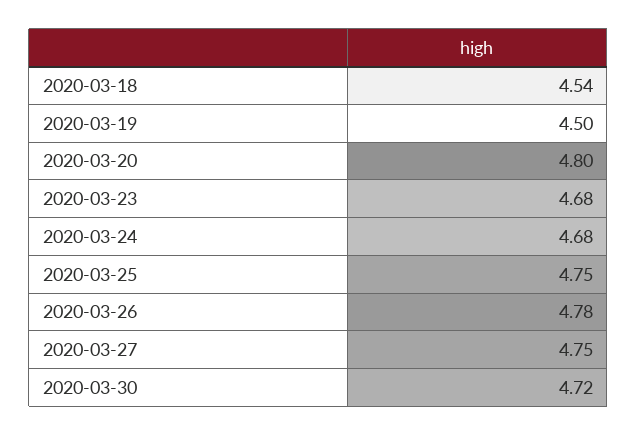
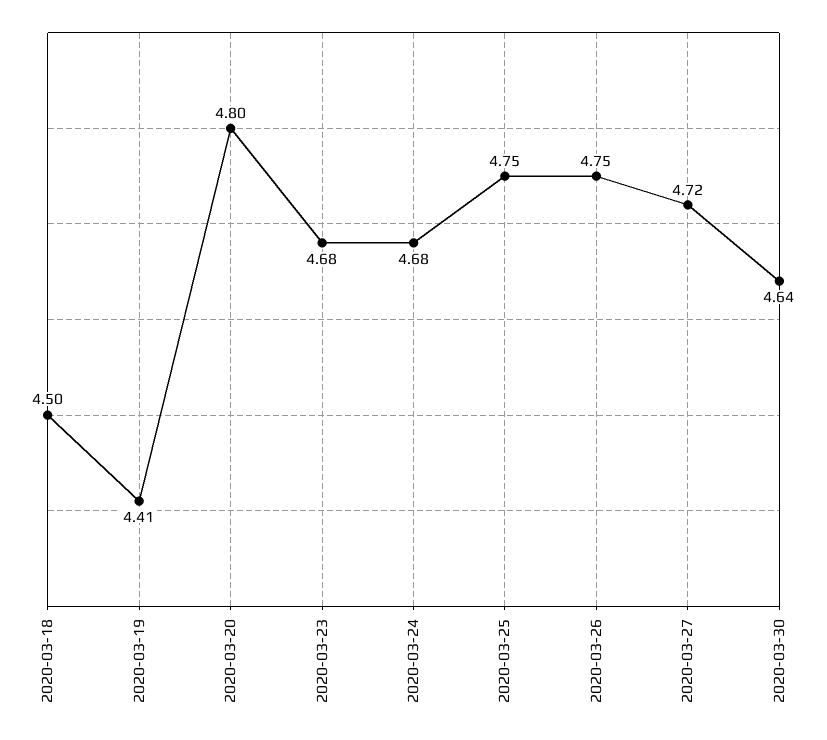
2020-03-18: 4.54 -> 4.5
2020-03-19: 4.5 -> 4.41
2020-03-26: 4.78 -> 4.75
2020-03-27: 4.75 -> 4.72
2020-03-30: 4.72 -> 4.64

